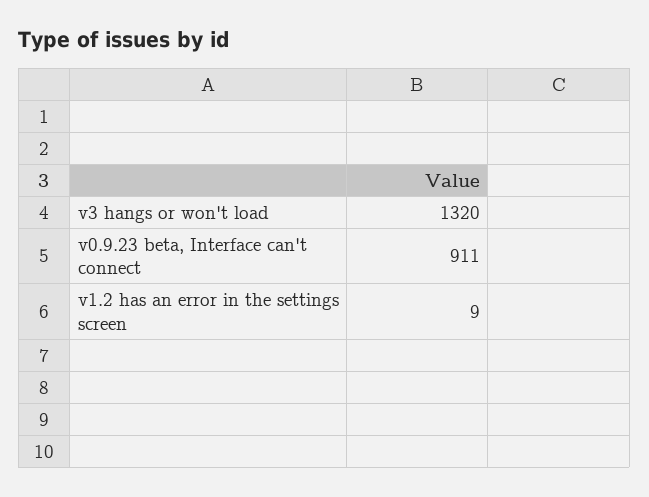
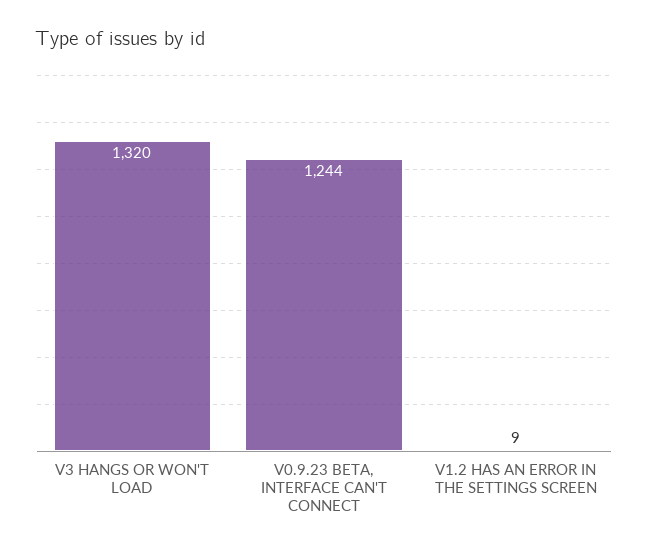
v0.9.23 beta, Interface can't connect: 911 -> 1244

